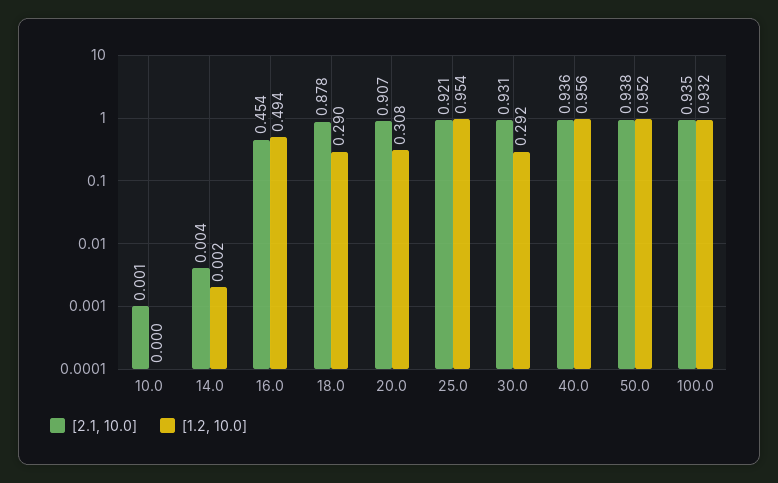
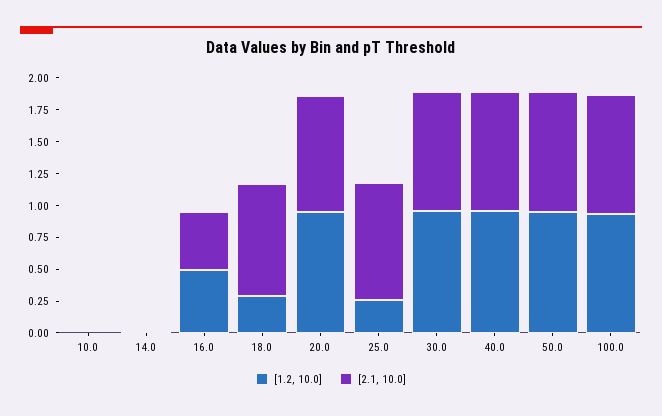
[1.2, 10.0], 20.0: 0.308 -> 1
[1.2, 10.0], 25.0: 0.954 -> 0.25
[1.2, 10.0], 30.0: 0.292 -> 1

